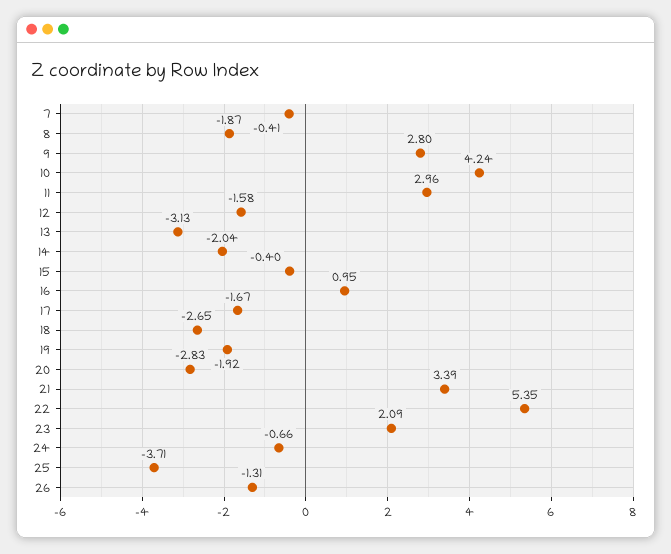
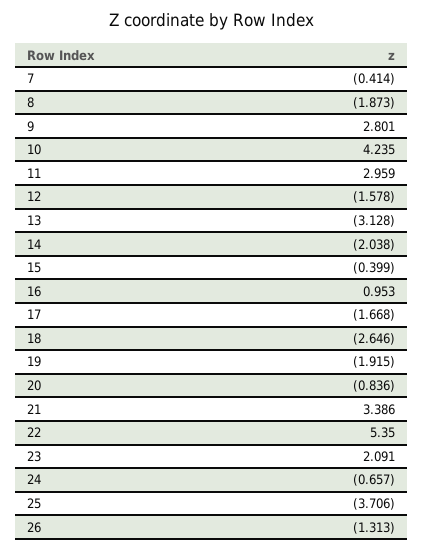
20: -2.83 -> -0.836

